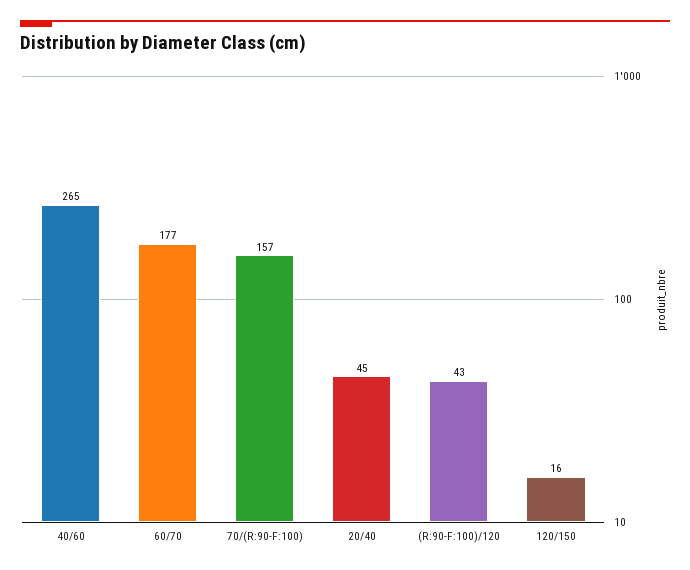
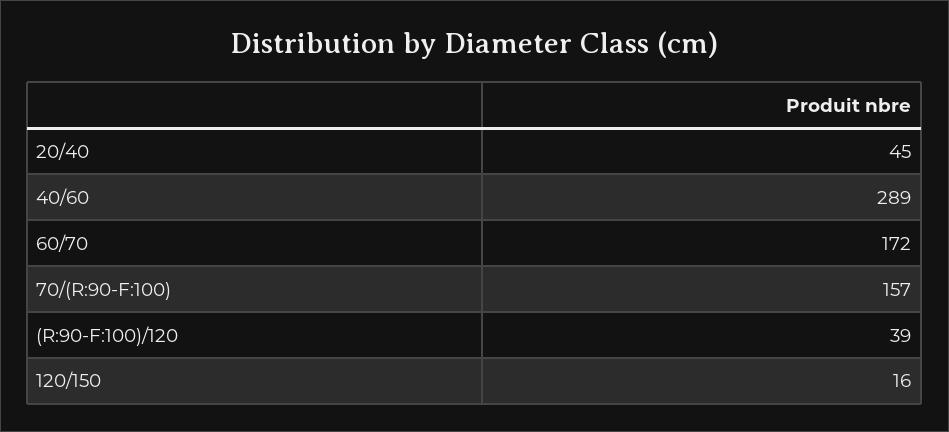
40/60: 265 -> 289
60/70: 177 -> 172
(R:90-F:100)/120: 43 -> 39

